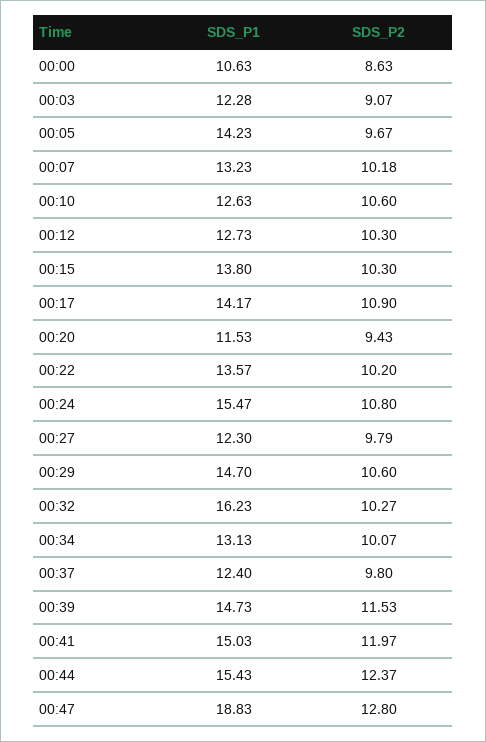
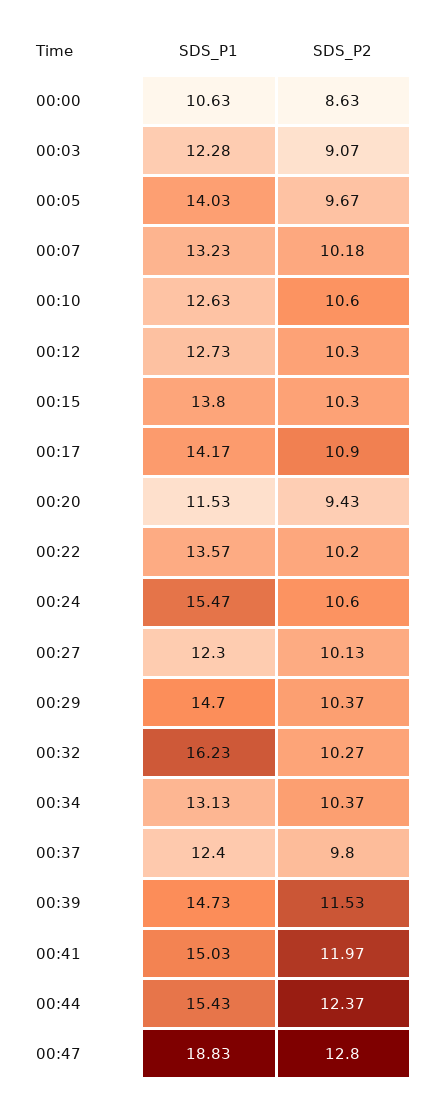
SDS_P1, 00:05: 14.23 -> 14.03
SDS_P2, 00:24: 10.8 -> 10.6
SDS_P2, 00:27: 9.79 -> 10.13
SDS_P2, 00:29: 10.6 -> 10.37
SDS_P2, 00:34: 10.07 -> 10.37

